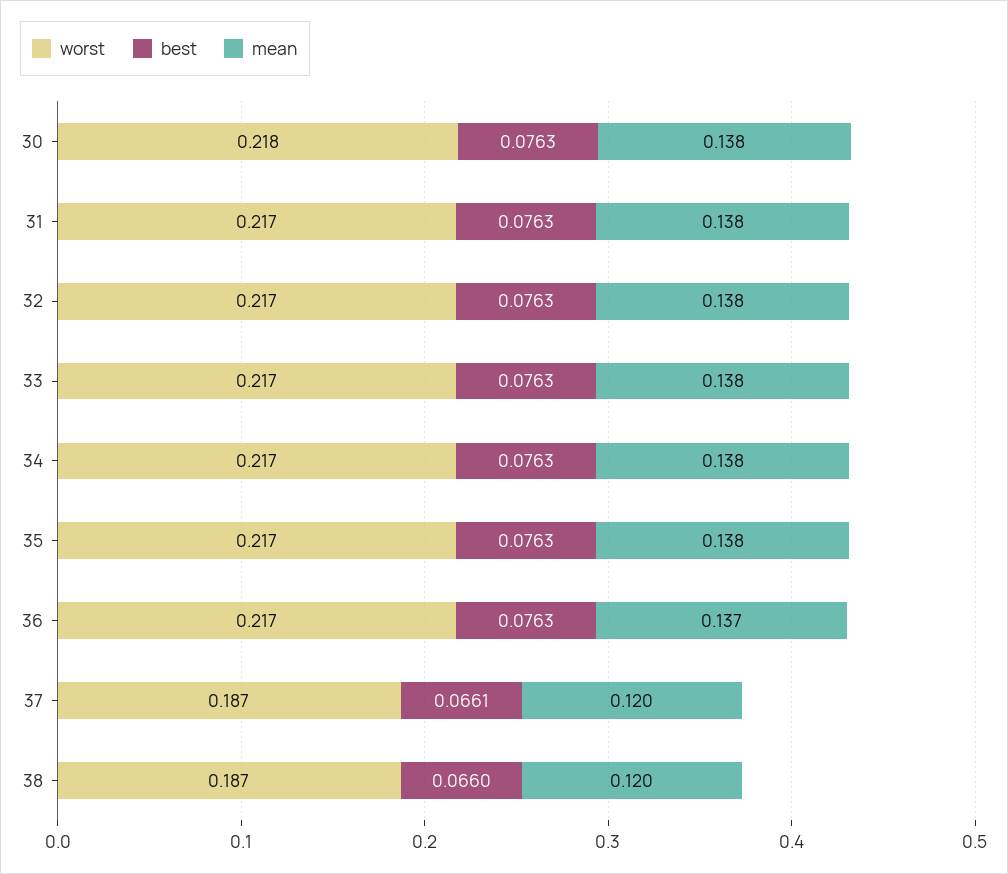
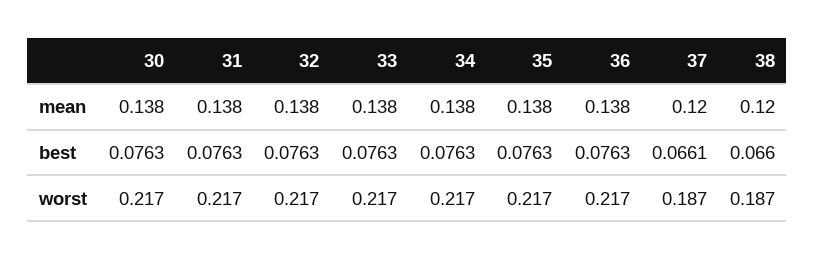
worst, 30: 0.218 -> 0.217
mean, 36: 0.137 -> 0.138

